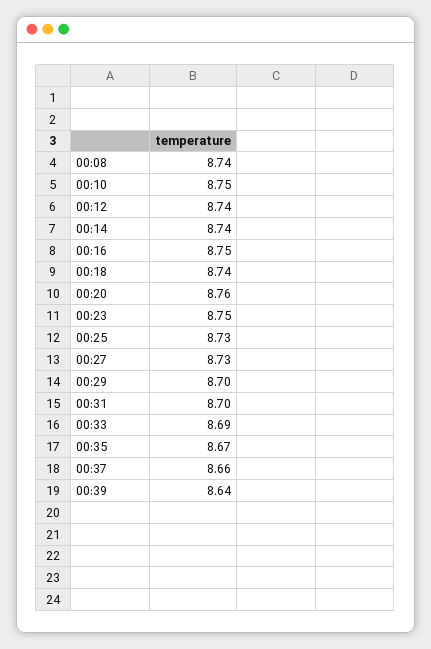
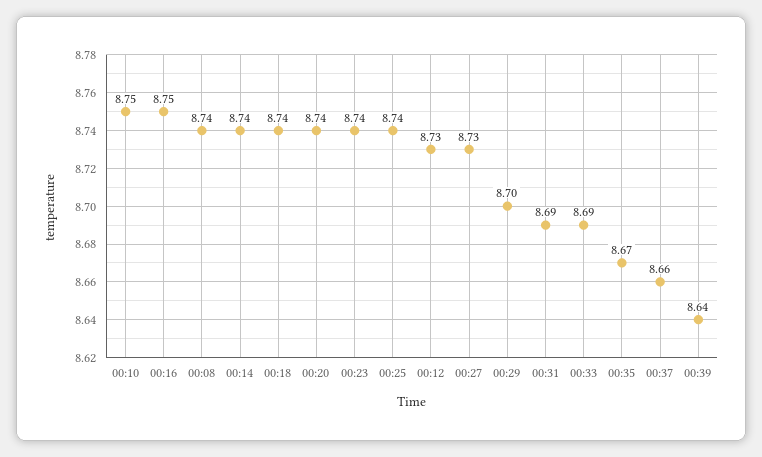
00:12: 8.74 -> 8.73
00:20: 8.76 -> 8.74
00:23: 8.75 -> 8.74
00:25: 8.73 -> 8.74
00:31: 8.7 -> 8.69

